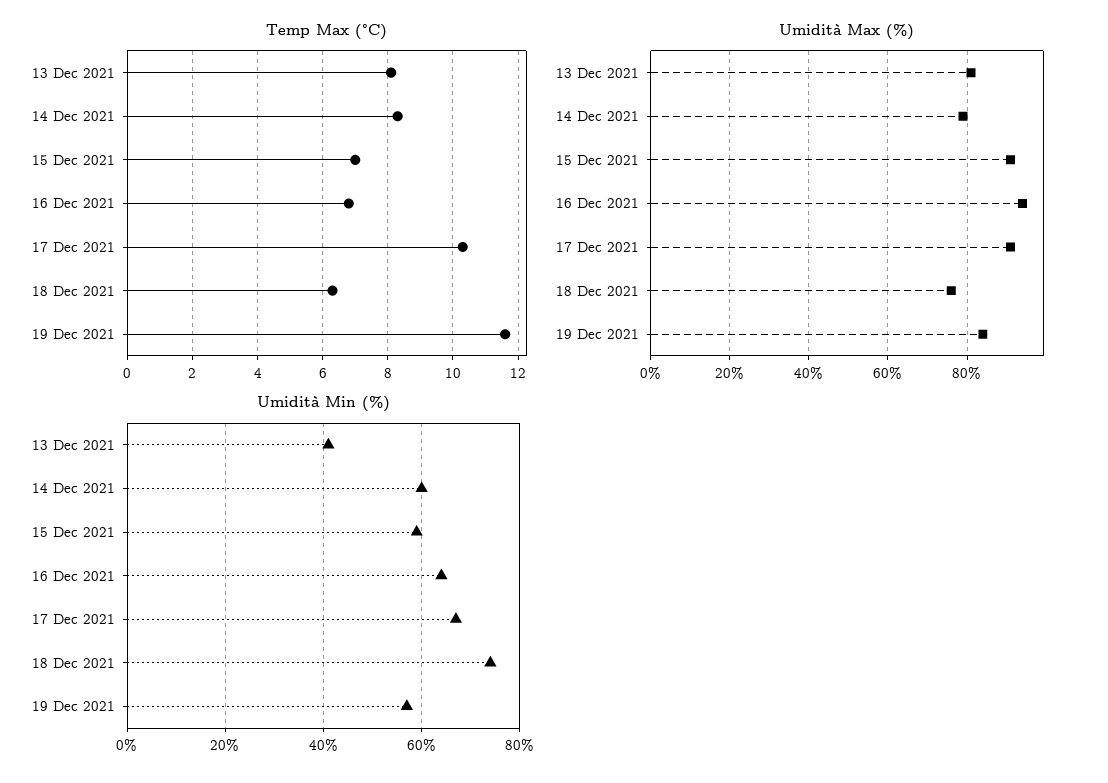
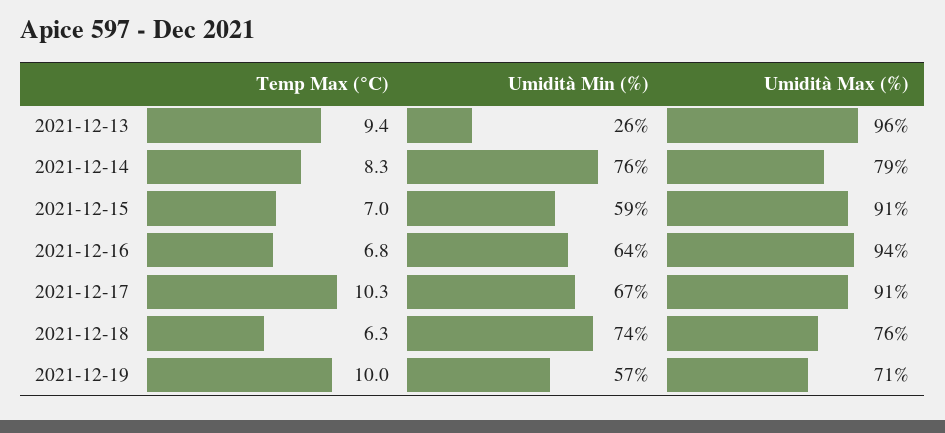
Temp Max (°C), 13 Dec 2021: 8 -> 9.4
Temp Max (°C), 19 Dec 2021: 11.5 -> 10
Umidità Max (%), 13 Dec 2021: 80 -> 96
Umidità Max (%), 19 Dec 2021: 85 -> 71
Umidità Min (%), 13 Dec 2021: 40 -> 26
Umidità Min (%), 14 Dec 2021: 60 -> 76

